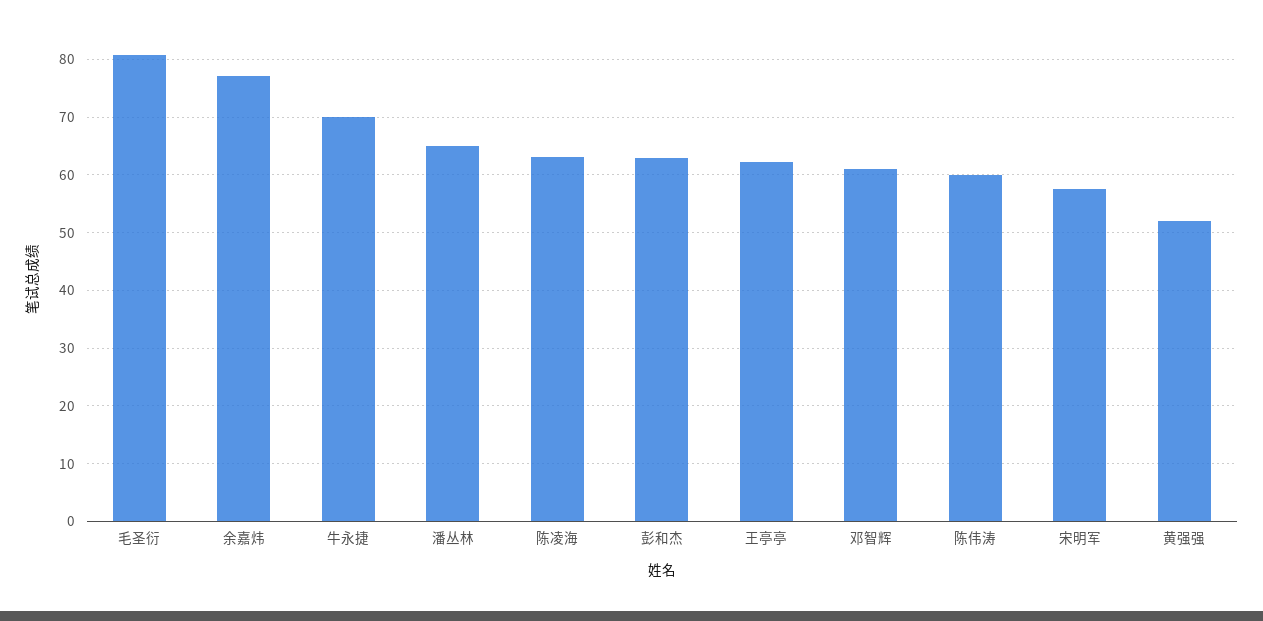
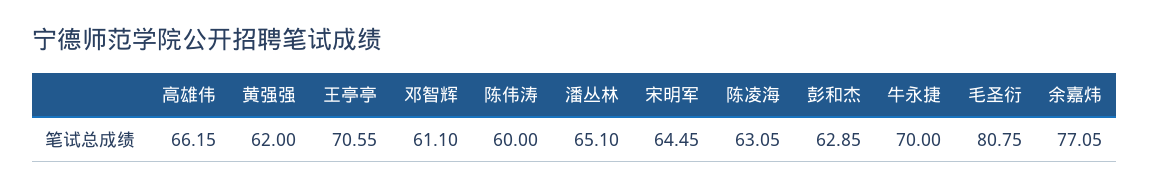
王亭亭: 62 -> 70.55
宋明军: 58 -> 64.45
黄强强: 52 -> 62
高雄伟: none -> 66.15

